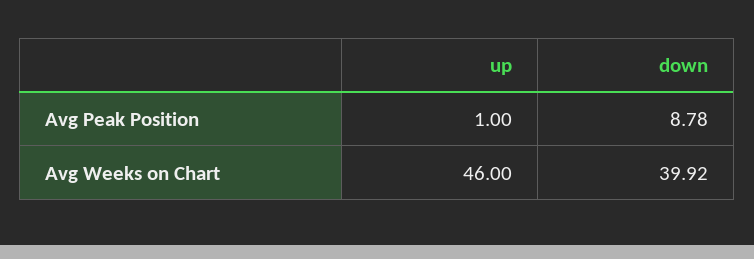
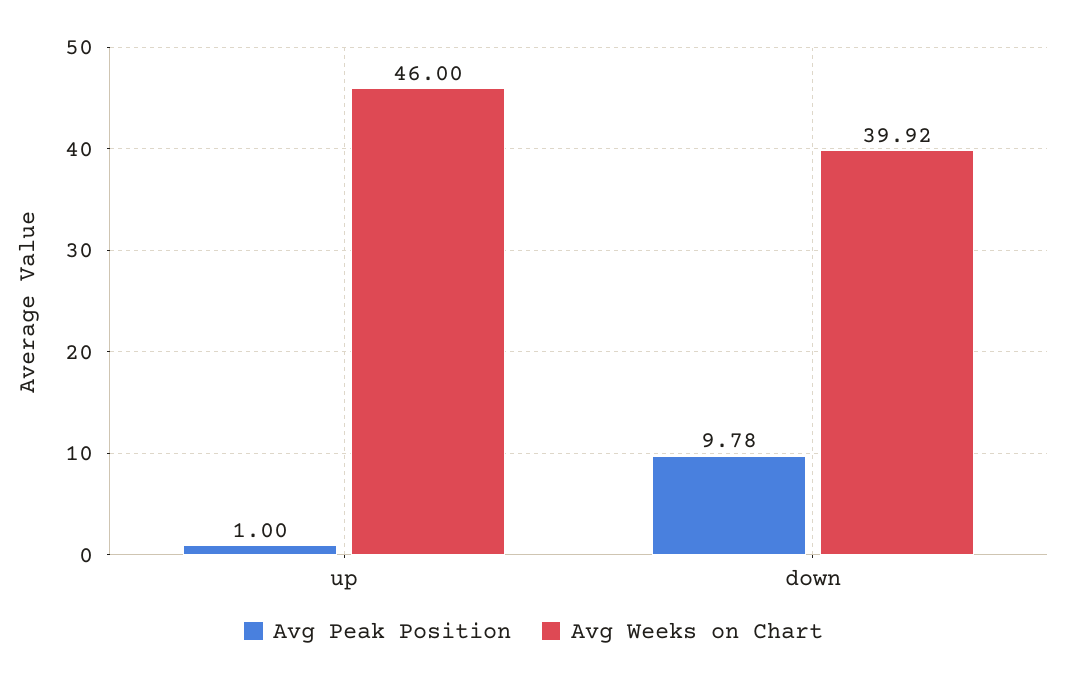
Avg Peak Position, down: 8.78 -> 9.78

